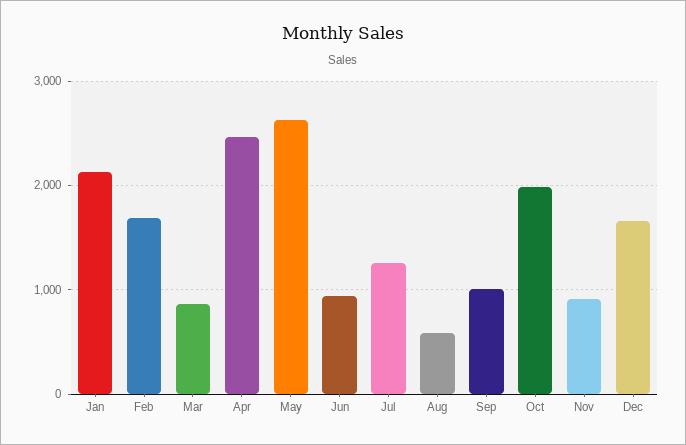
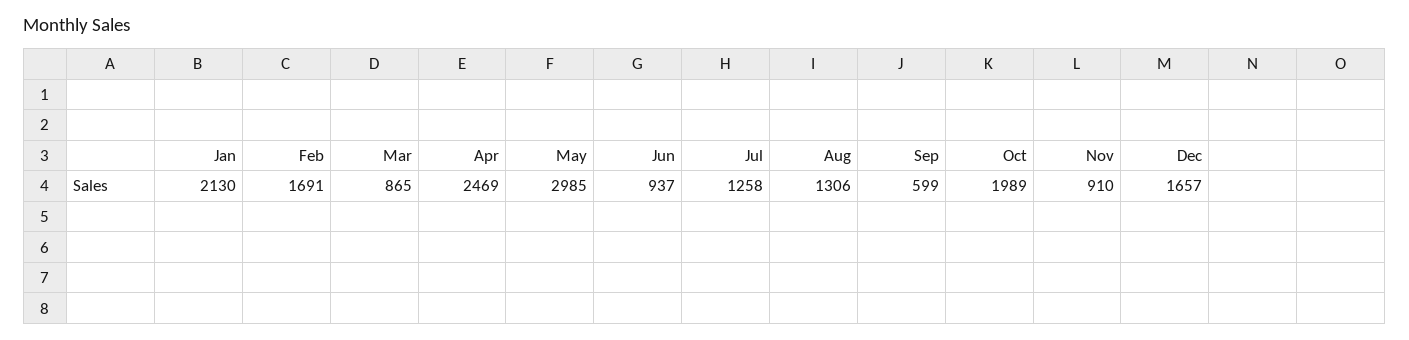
May: 2600 -> 2985
Aug: 600 -> 1306
Sep: 1000 -> 599

